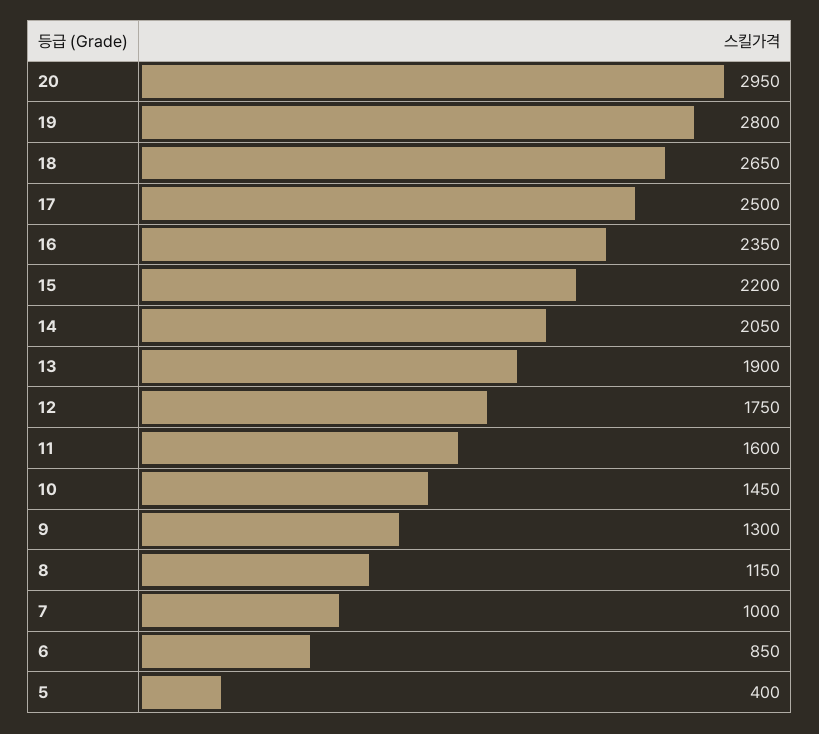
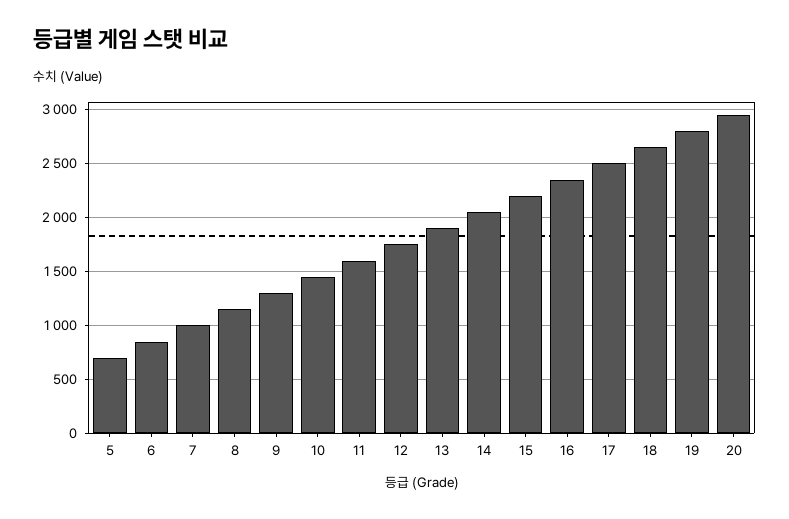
5: 400 -> 700

